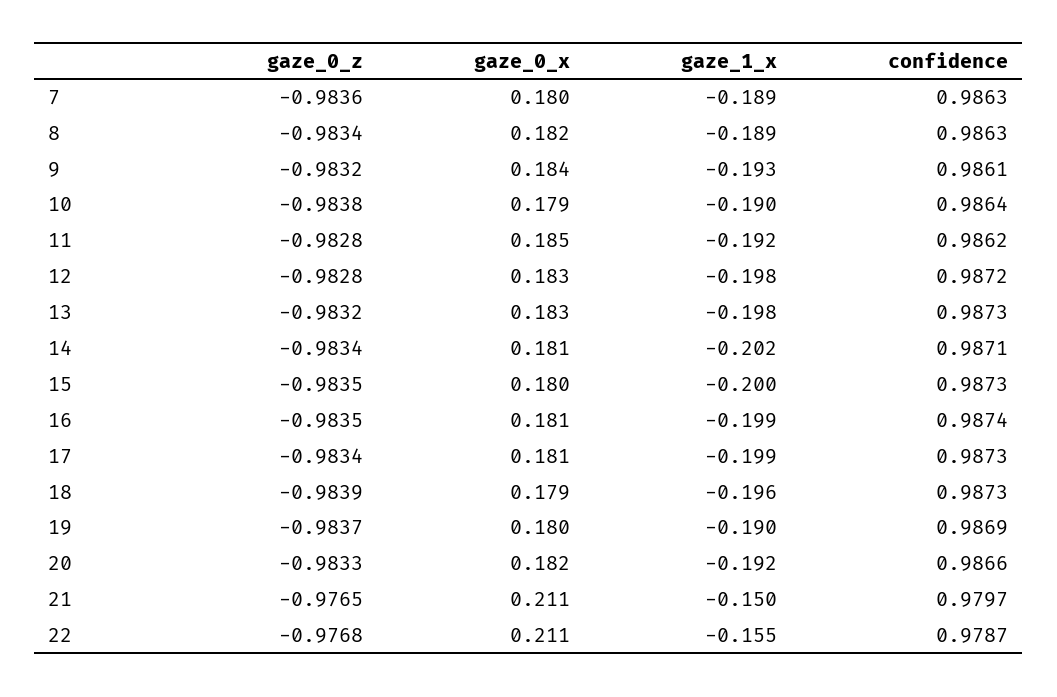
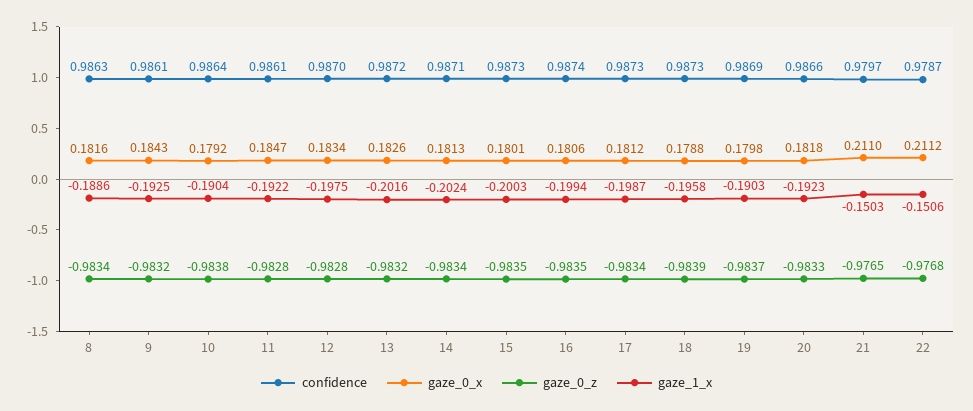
gaze_0_z, 7: -0.9836 -> none
gaze_0_x, 7: 0.18 -> none
gaze_1_x, 7: -0.189 -> none
confidence, 7: 0.9863 -> none
confidence, 11: 0.9862 -> 0.9861
confidence, 12: 0.9872 -> 0.987
gaze_1_x, 13: -0.198 -> -0.2016
confidence, 13: 0.9873 -> 0.9872
gaze_1_x, 22: -0.155 -> -0.1506

